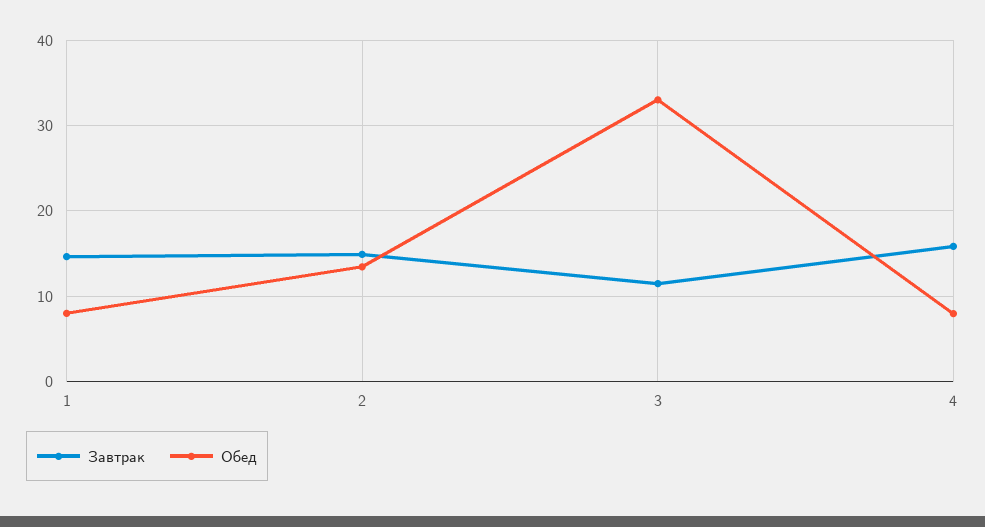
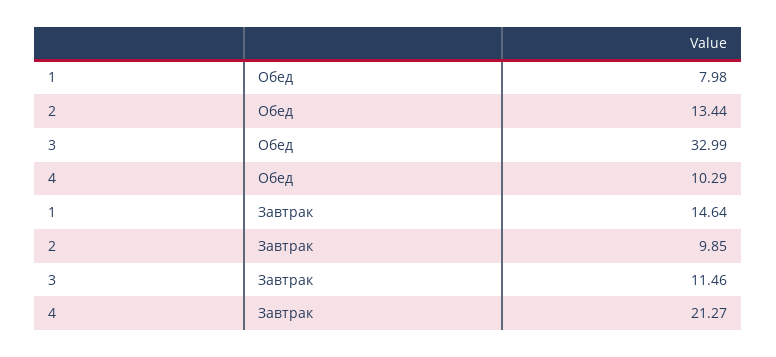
Завтрак, 2: 15 -> 9.85
Завтрак, 4: 16 -> 21.27
Обед, 4: 8 -> 10.29

